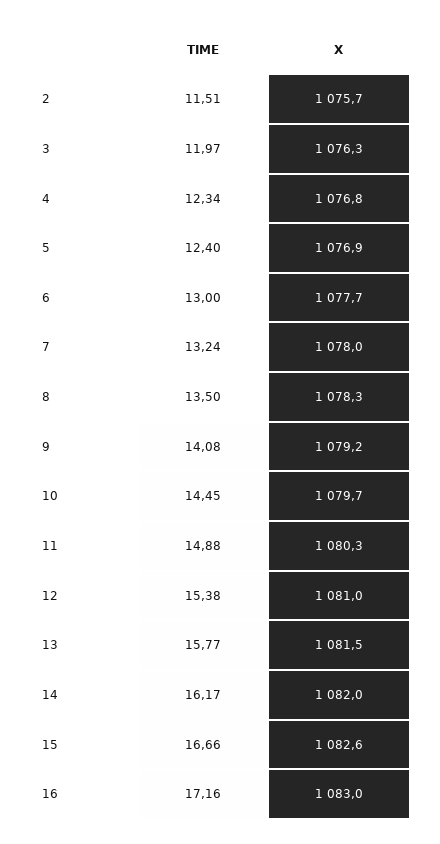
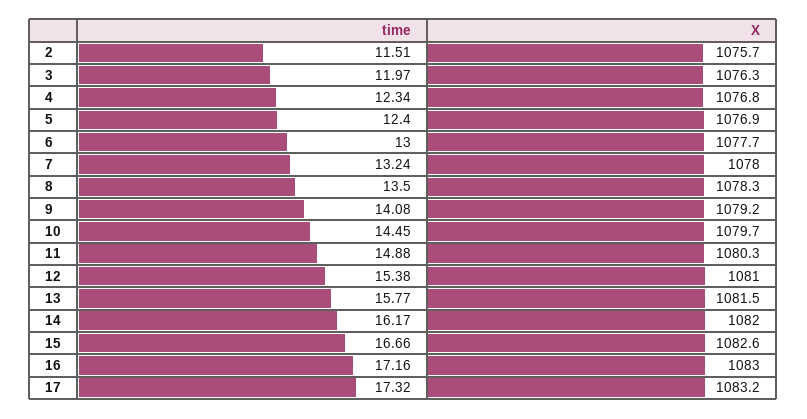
TIME, 17: none -> 17.32
X, 17: none -> 1083.2

